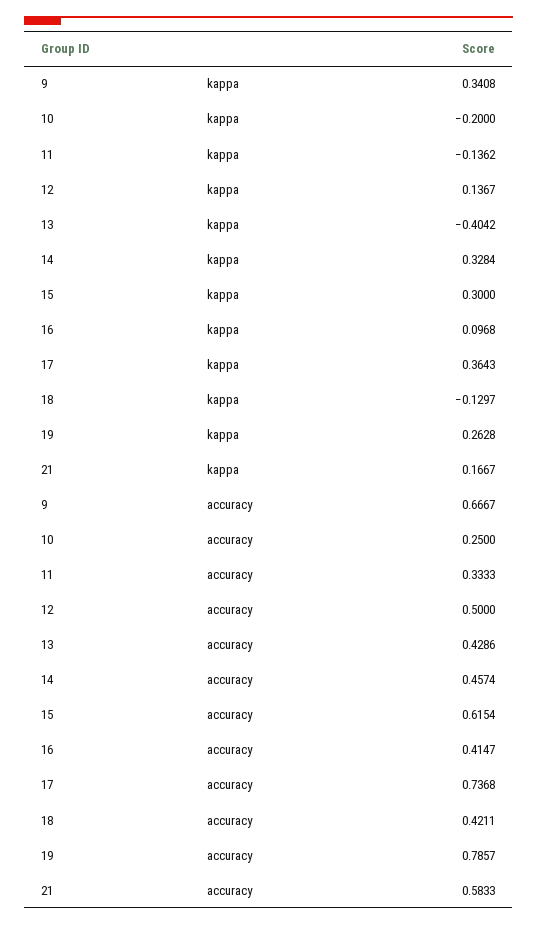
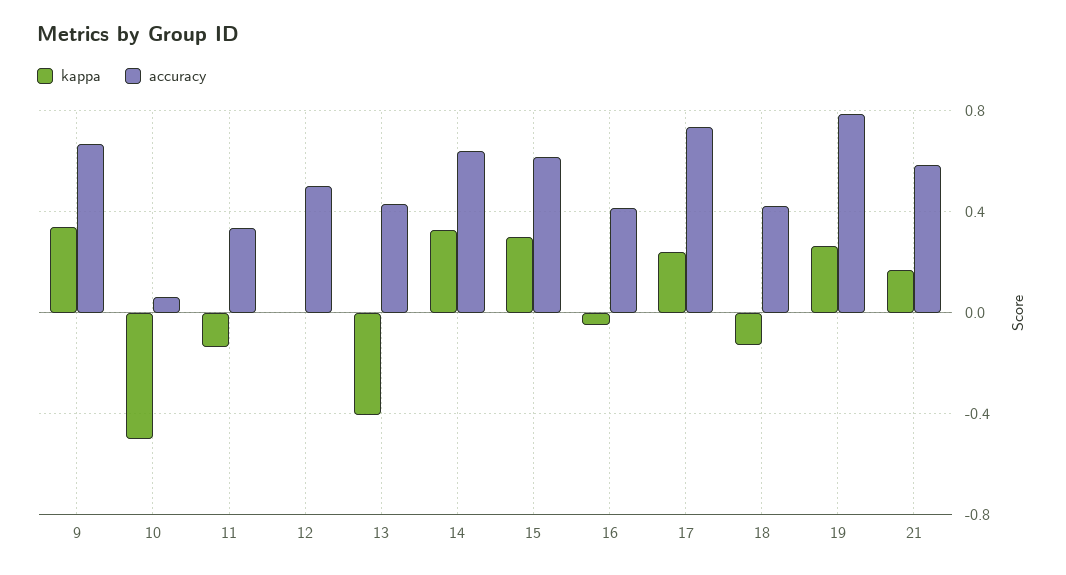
kappa, 10: -0.2 -> -0.5
kappa, 12: 0.1367 -> 0
kappa, 16: 0.0968 -> -0.05
kappa, 17: 0.3643 -> 0.25
accuracy, 10: 0.25 -> 0.05
accuracy, 14: 0.4574 -> 0.65

